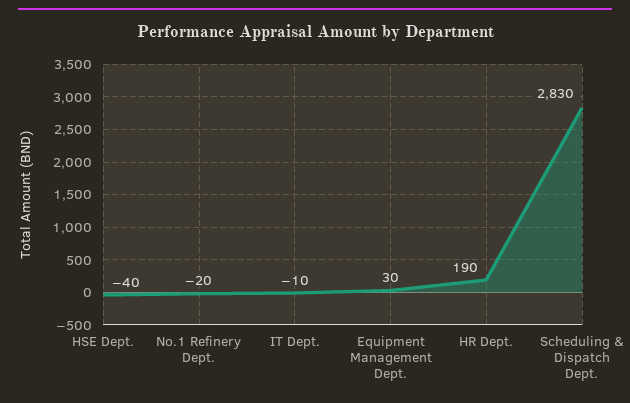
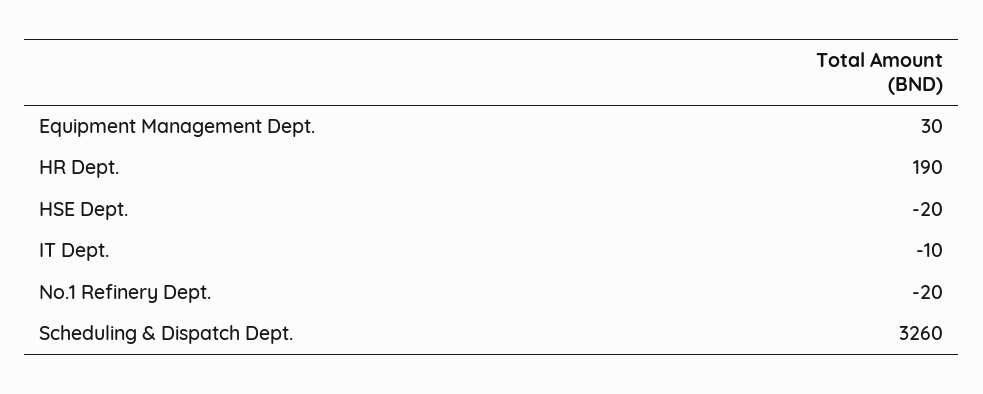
HSE Dept.: -40 -> -20
Scheduling & Dispatch Dept.: 2830 -> 3260

